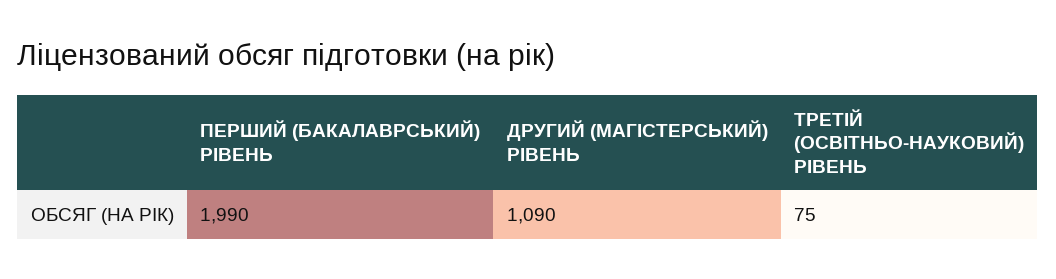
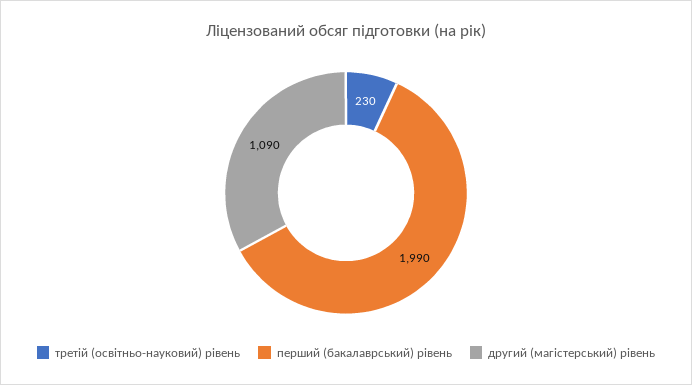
ТРЕТІЙ (ОСВІТНЬО-НАУКОВИЙ) РІВЕНЬ: 75 -> 230

